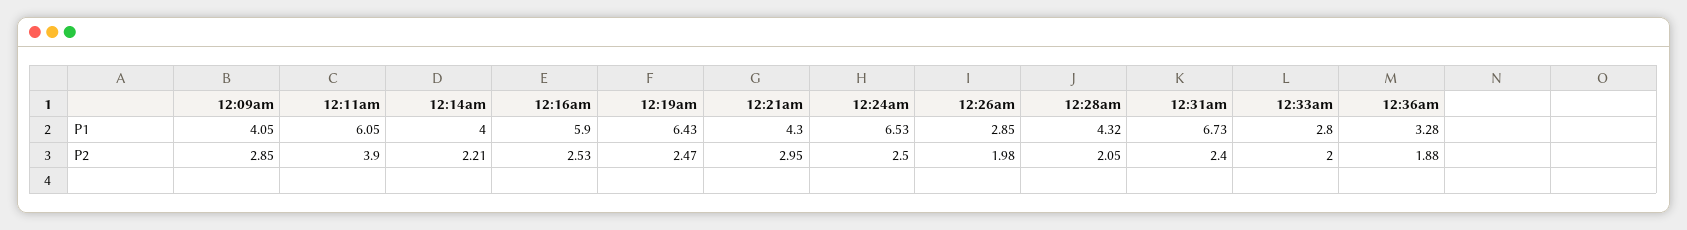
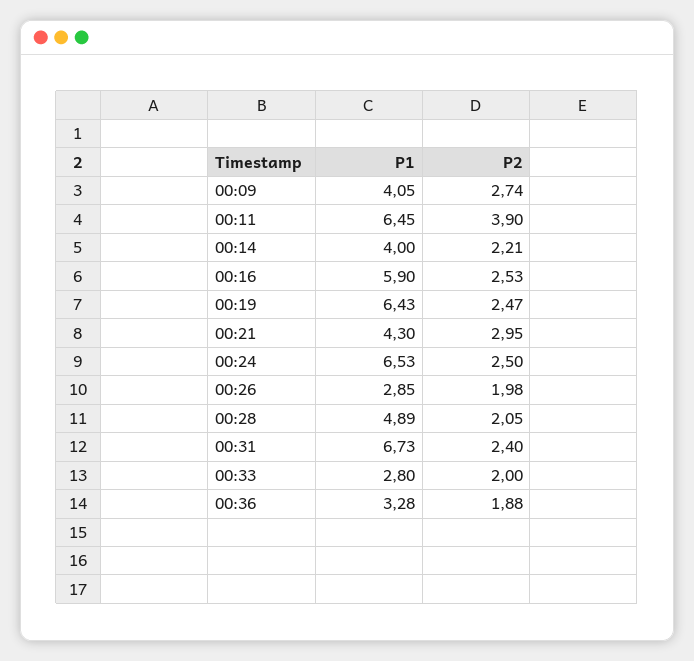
12:11am, P1: 6.05 -> 6.45
12:28am, P1: 4.32 -> 4.89
12:09am, P2: 2.85 -> 2.74

